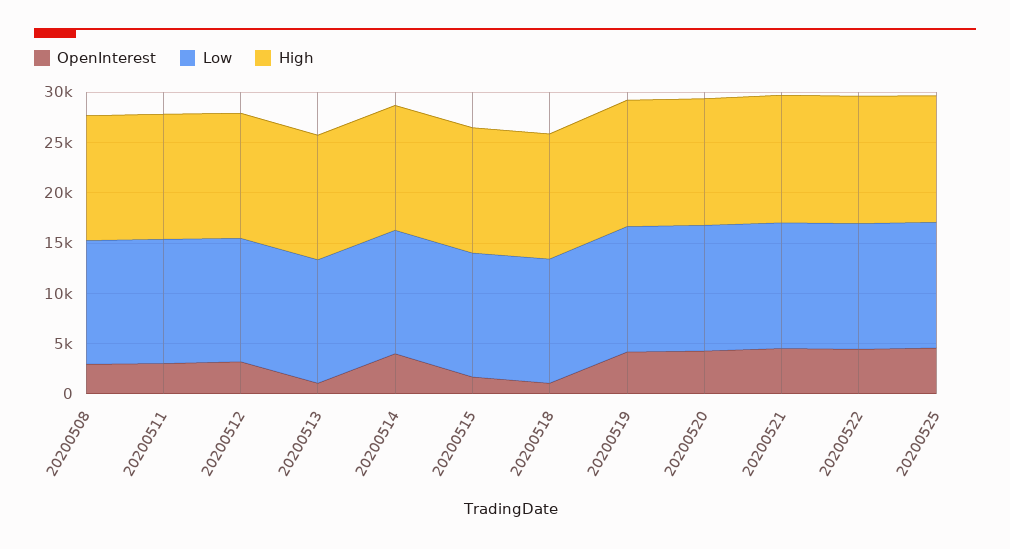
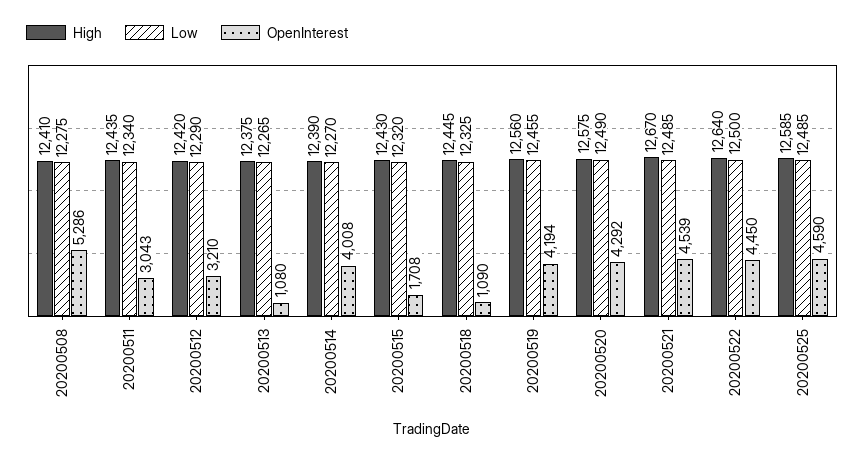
OpenInterest, 20200508: 3000 -> 5286

